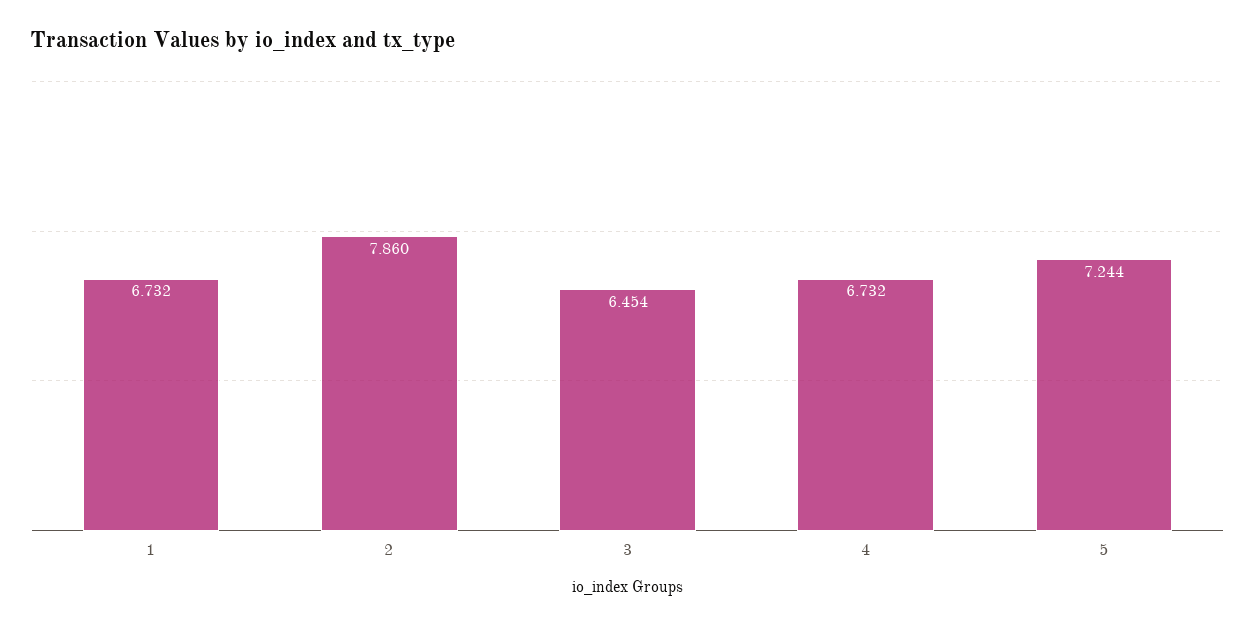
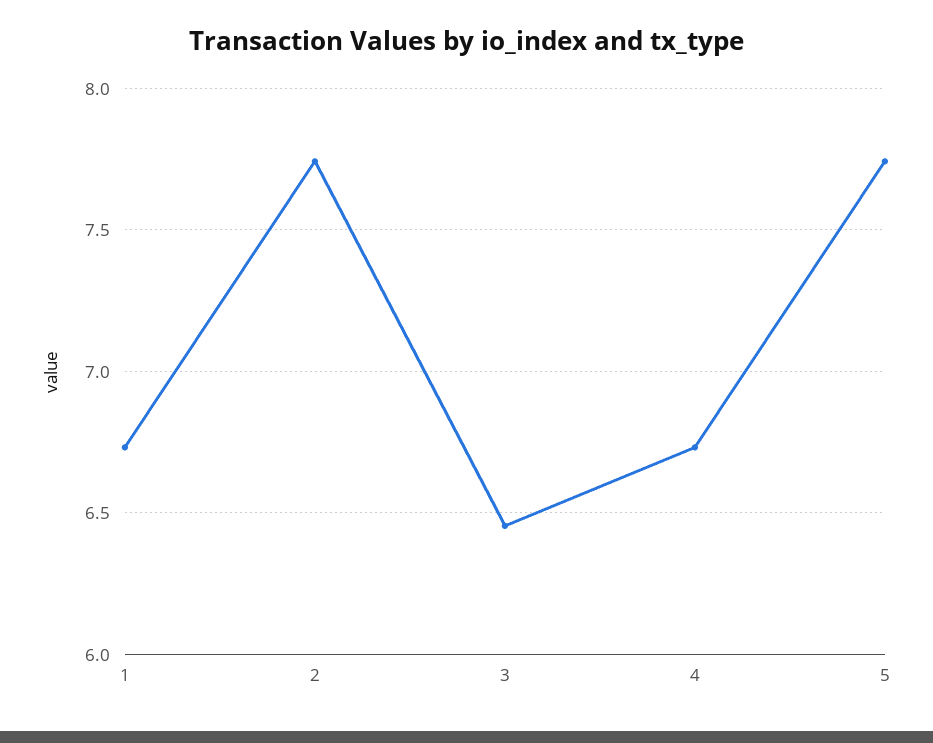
2: 7.86 -> 7.75
5: 7.244 -> 7.75

